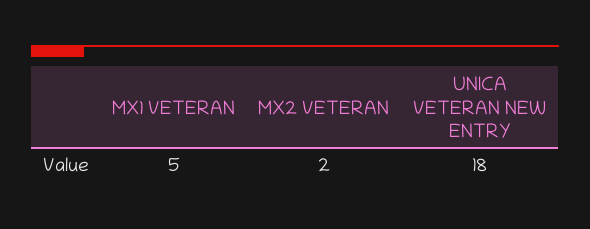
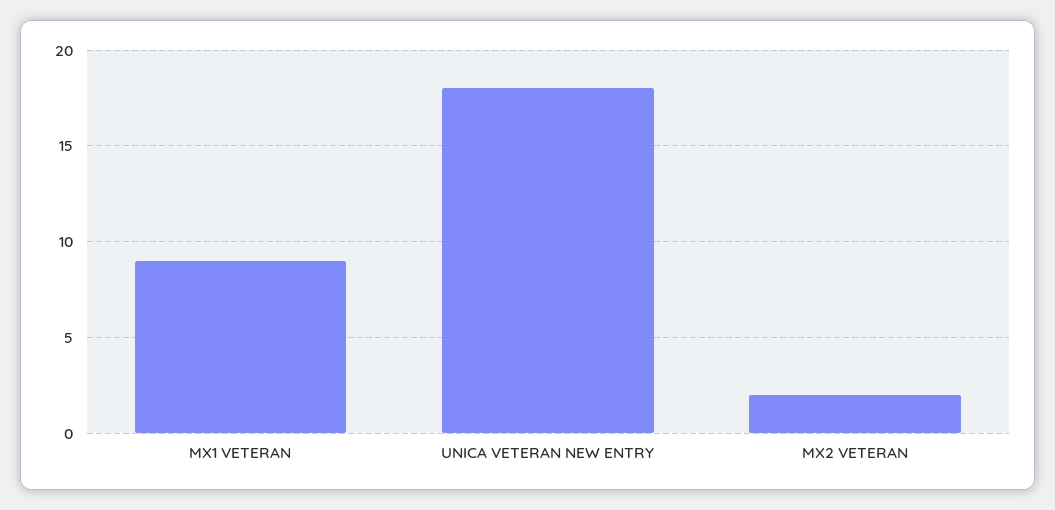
MX1 VETERAN: 5 -> 9

